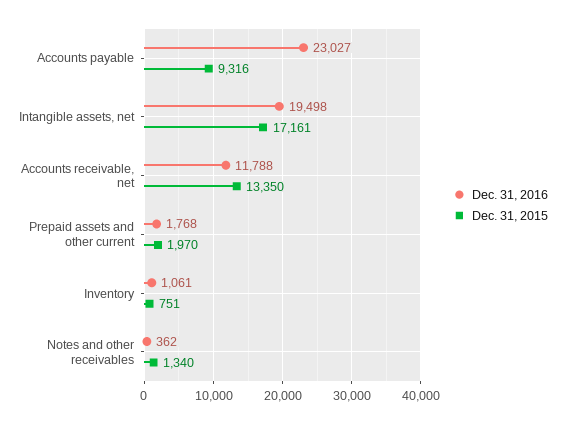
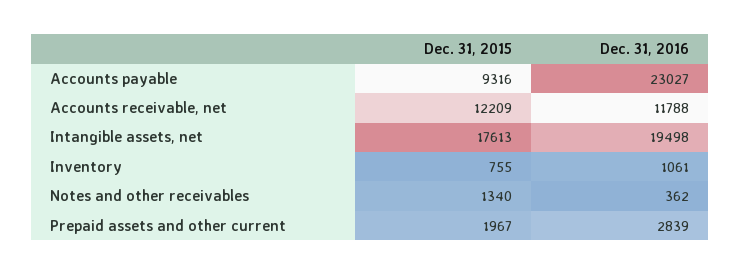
Dec. 31, 2015, Intangible assets, net: 17161 -> 17613
Dec. 31, 2015, Accounts receivable, net: 13350 -> 12209
Dec. 31, 2016, Prepaid assets and other current: 1768 -> 2839
Dec. 31, 2015, Prepaid assets and other current: 1970 -> 1967
Dec. 31, 2015, Inventory: 751 -> 755

